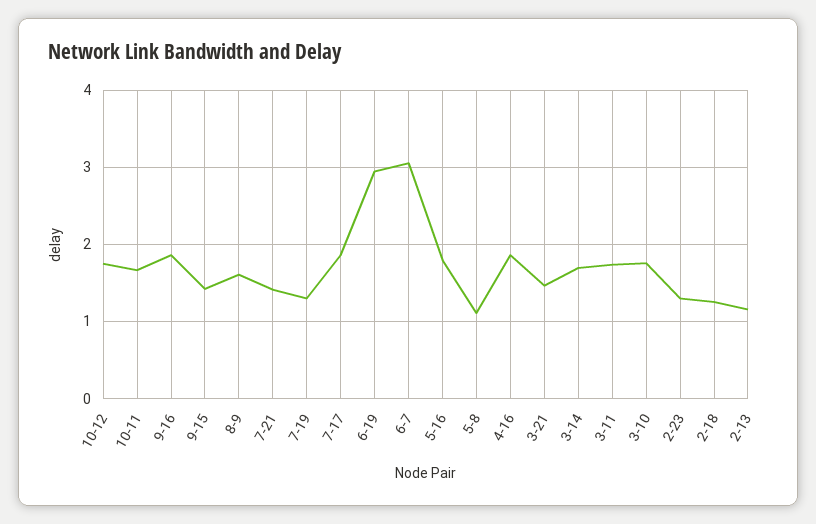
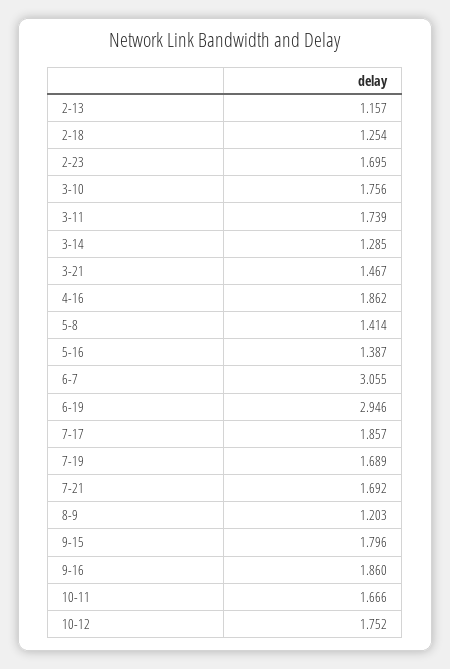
9-15: 1.4 -> 1.796
8-9: 1.6 -> 1.203
7-21: 1.4 -> 1.692
7-19: 1.3 -> 1.689
5-16: 1.8 -> 1.387
5-8: 1.1 -> 1.414
3-14: 1.7 -> 1.285
2-23: 1.3 -> 1.695

